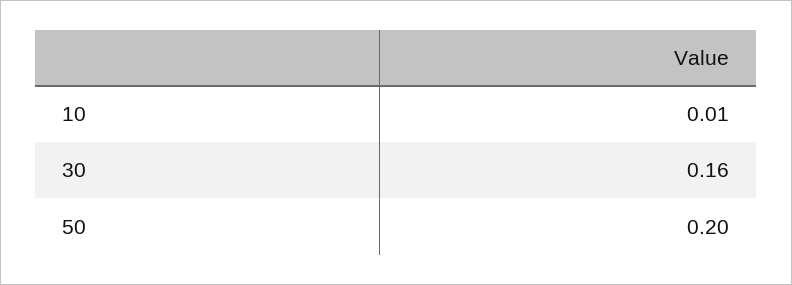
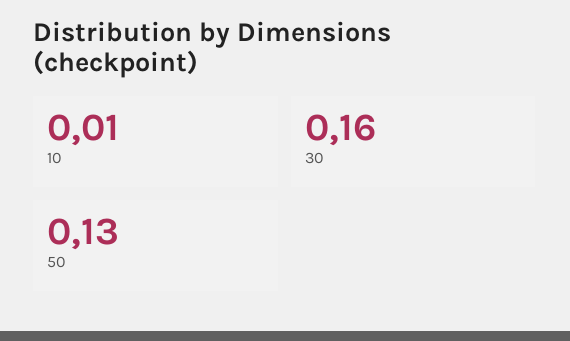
50: 0.2 -> 0.13

